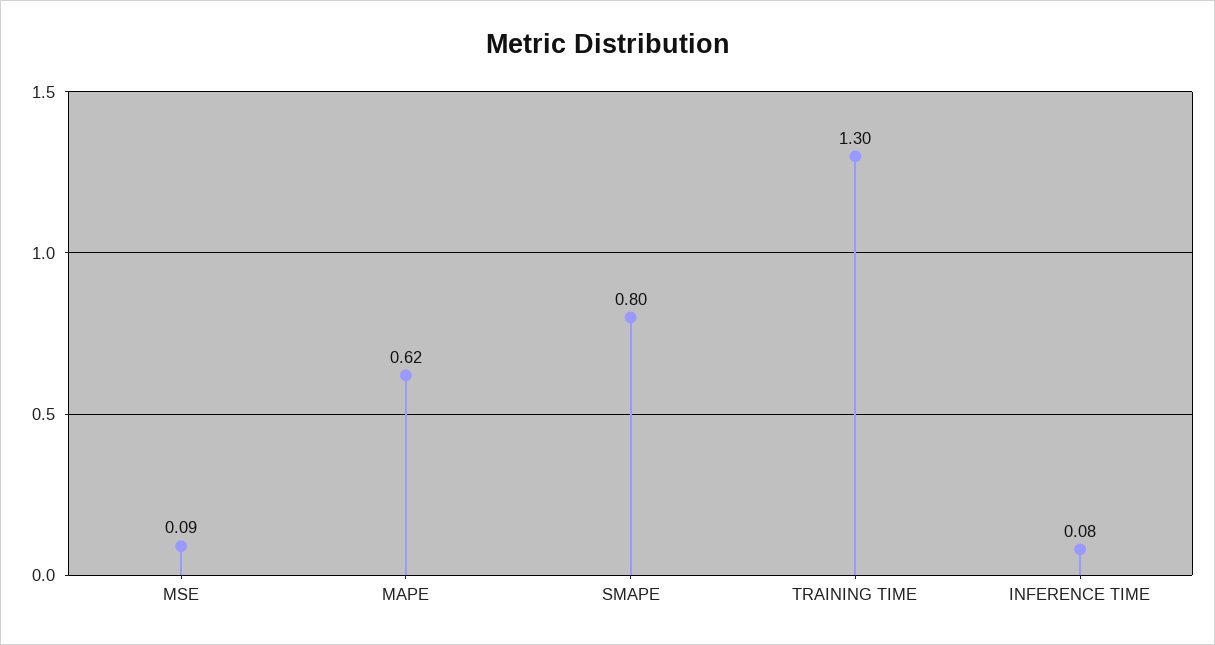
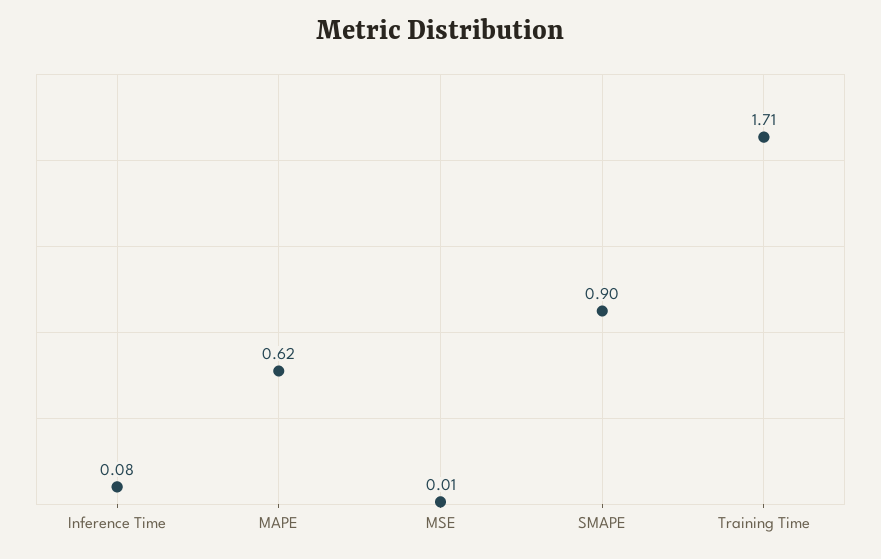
MSE: 0.09 -> 0.01
SMAPE: 0.8 -> 0.9
TRAINING TIME: 1.3 -> 1.71

